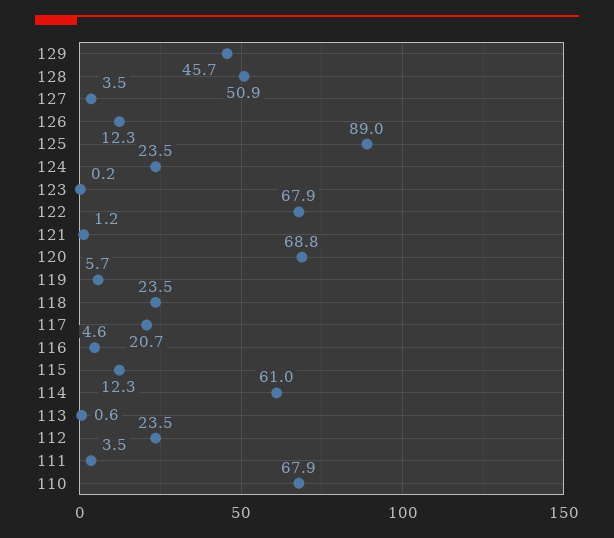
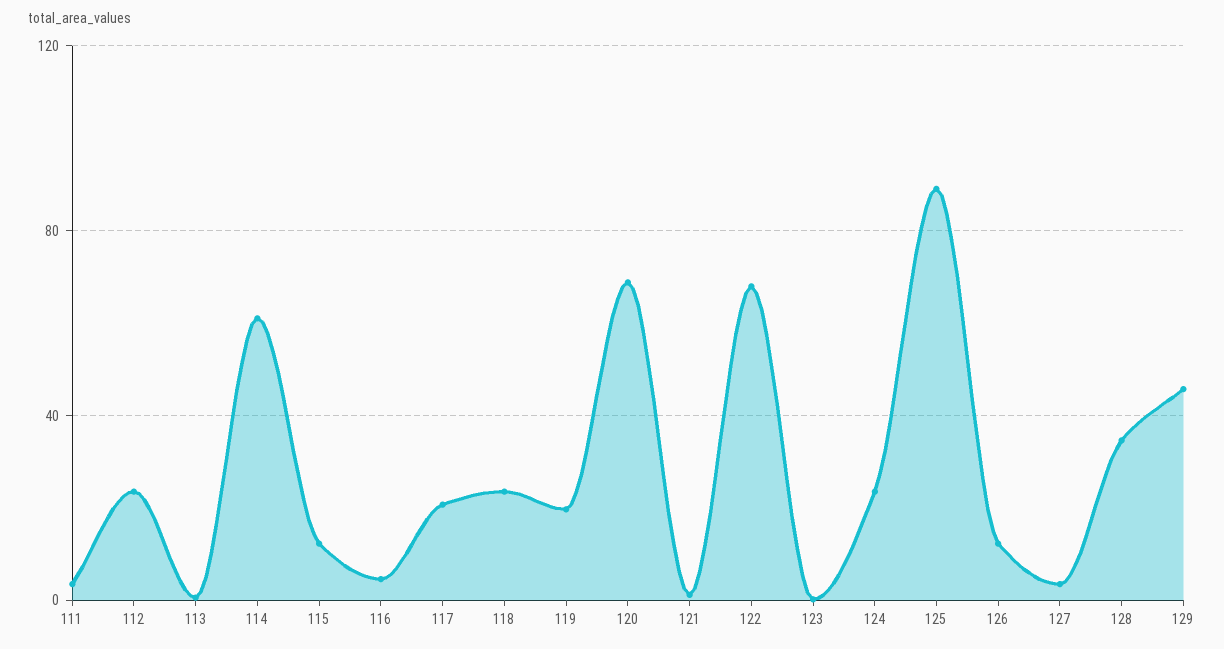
128: 50.9 -> 35
119: 5.7 -> 20
110: 67.9 -> none

